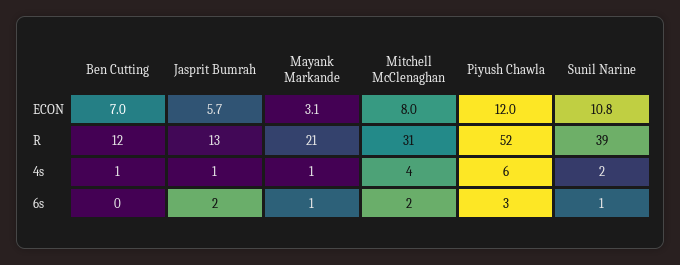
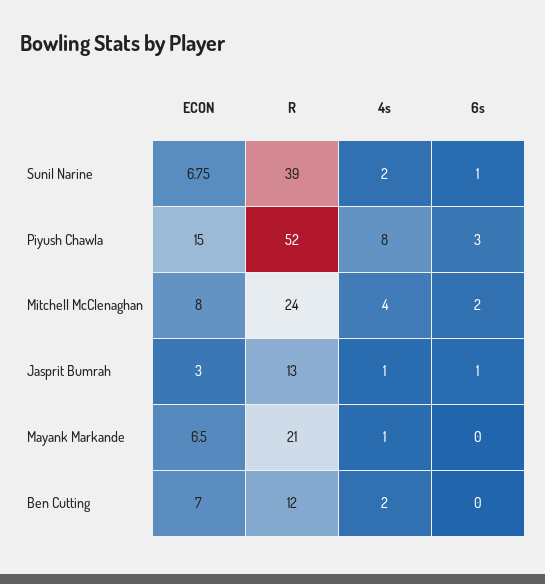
Jasprit Bumrah, ECON: 5.7 -> 3
Mayank Markande, ECON: 3.1 -> 6.5
Piyush Chawla, ECON: 12 -> 15
Sunil Narine, ECON: 10.8 -> 6.75
Mitchell McClenaghan, R: 31 -> 24
Ben Cutting, 4s: 1 -> 2
Piyush Chawla, 4s: 6 -> 8
Jasprit Bumrah, 6s: 2 -> 1
Mayank Markande, 6s: 1 -> 0

